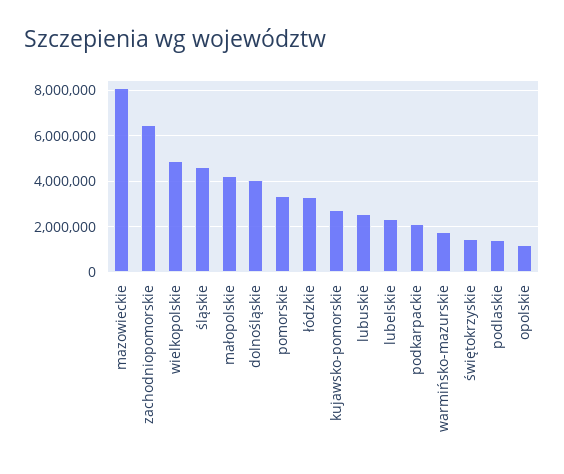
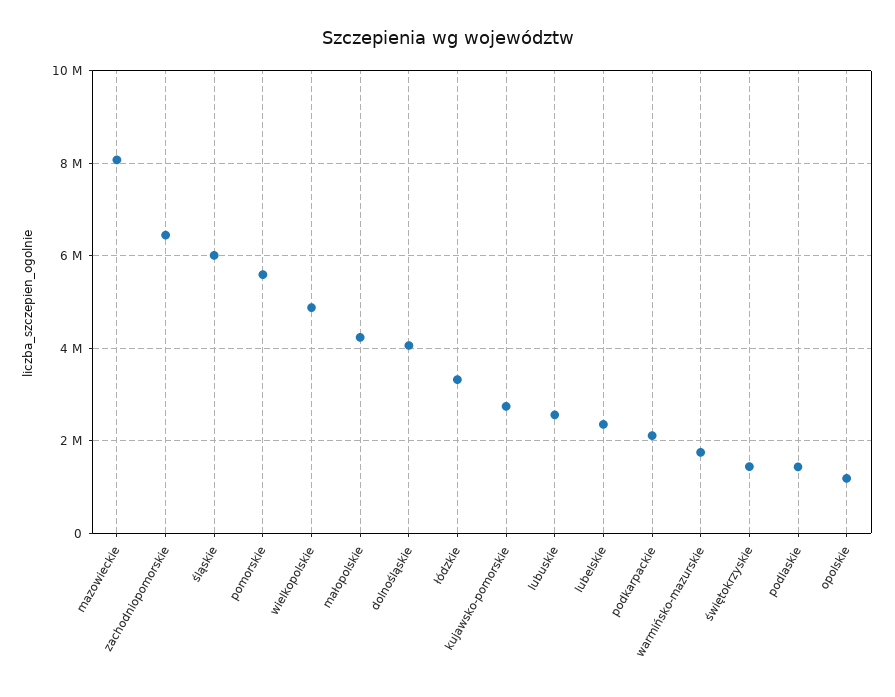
śląskie: 4500000 -> 6000000
pomorskie: 3500000 -> 5600000

